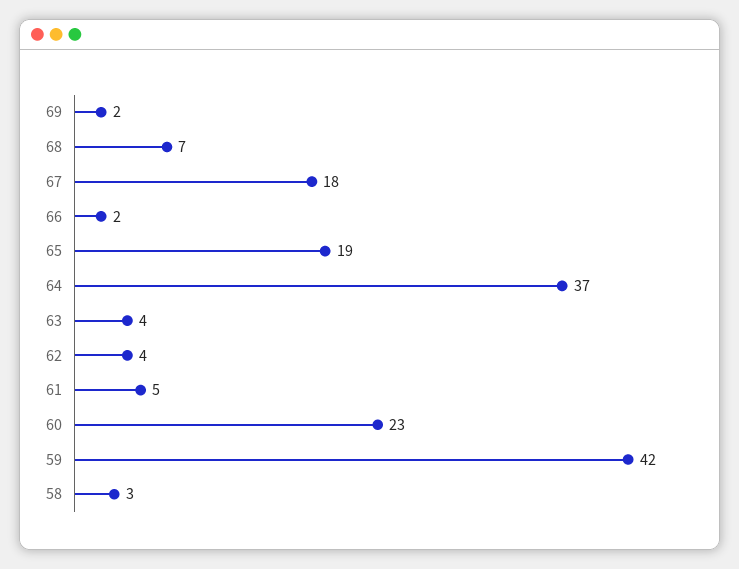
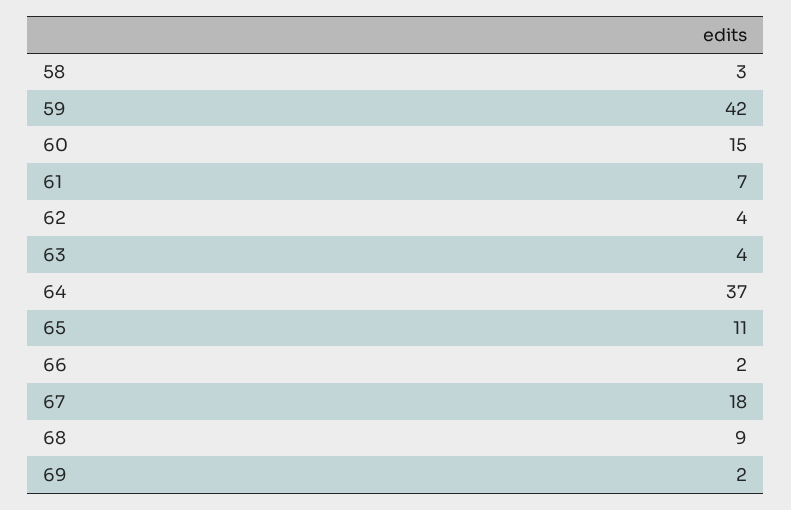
68: 7 -> 9
65: 19 -> 11
61: 5 -> 7
60: 23 -> 15

